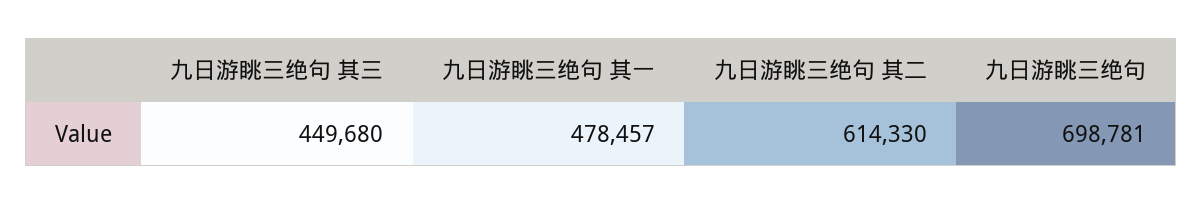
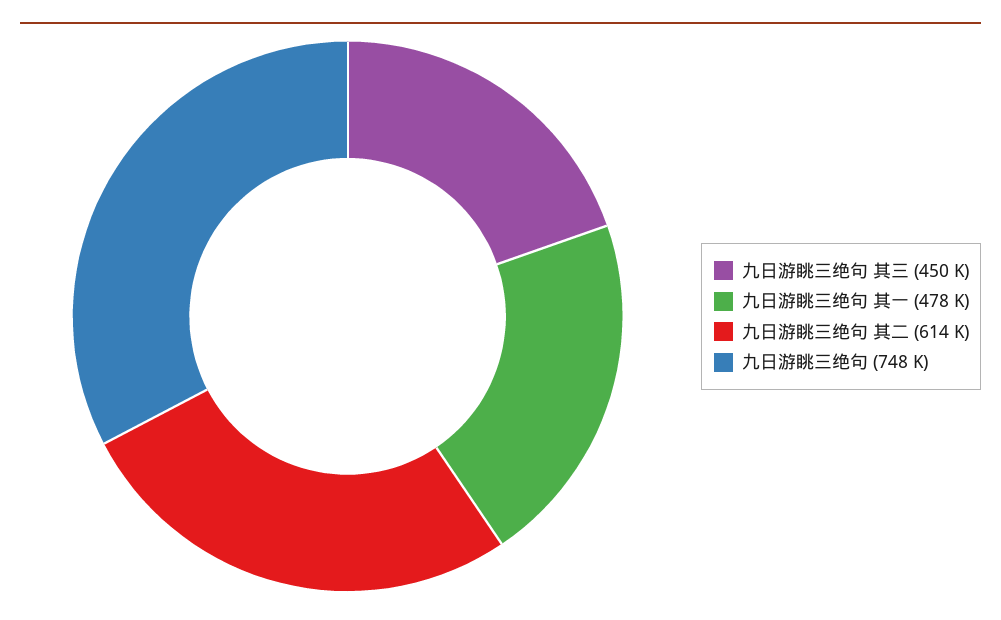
九日游眺三绝句: 698781 -> 748000

